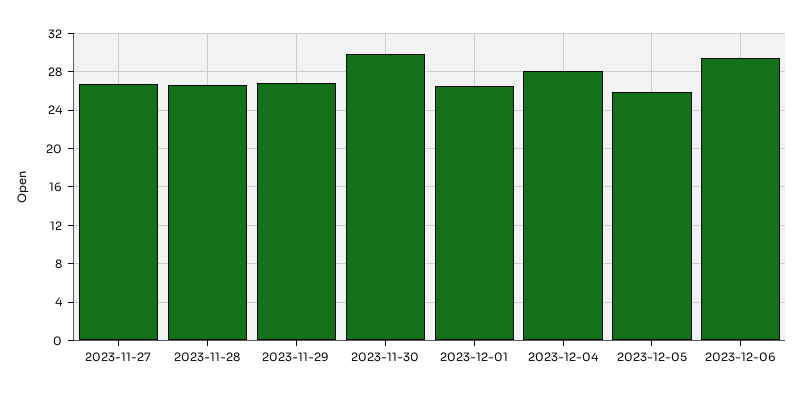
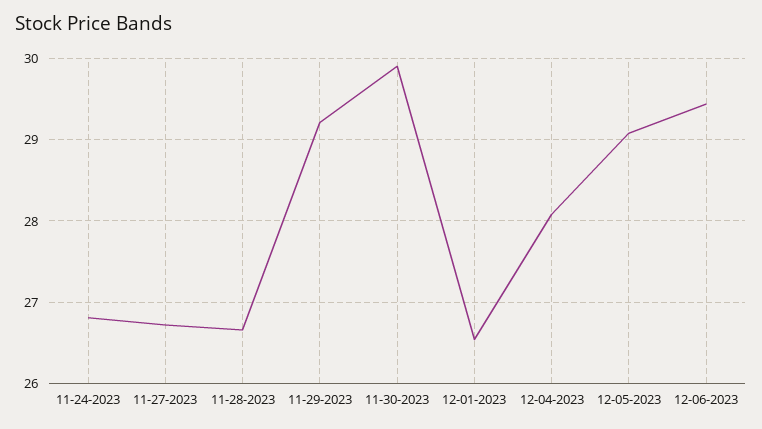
2023-11-29: 27 -> 29.2
2023-12-05: 26 -> 29.1
11-24-2023: none -> 26.8

